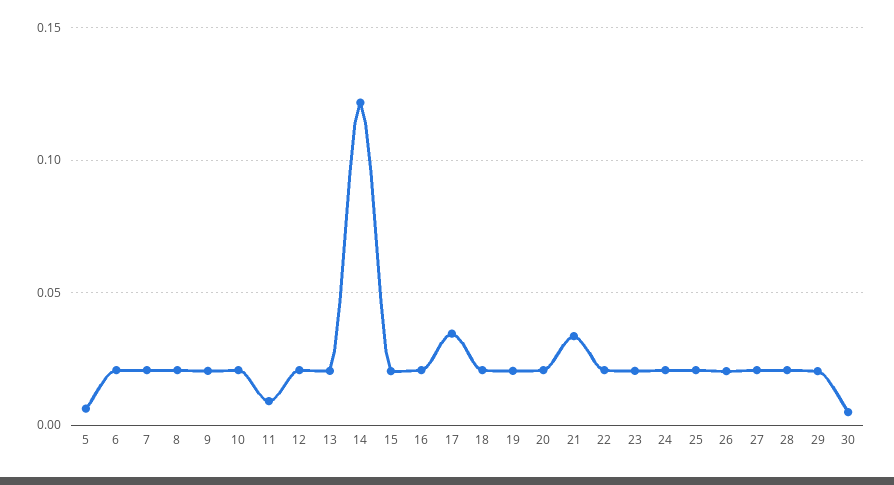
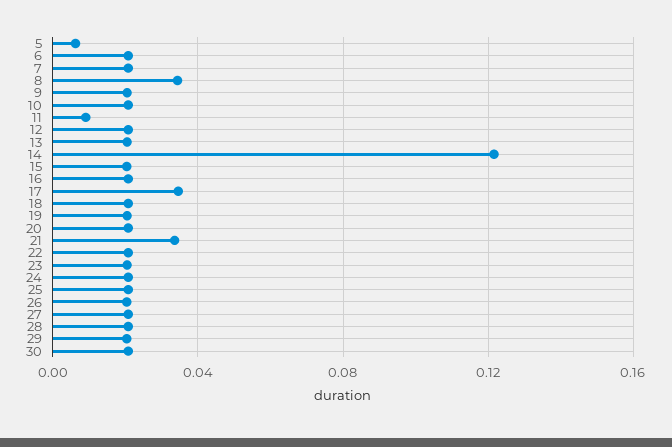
8: 0.02 -> 0.035
30: 0.005 -> 0.02

